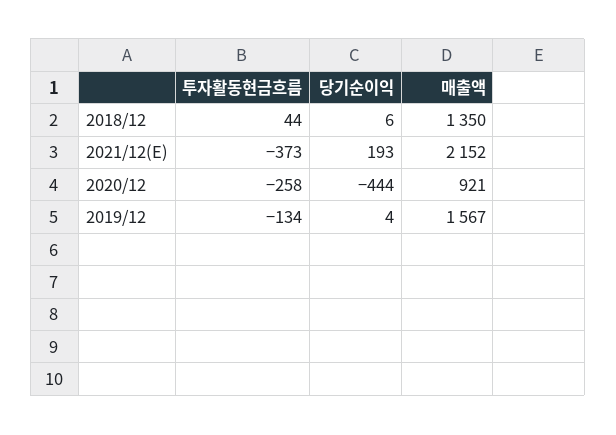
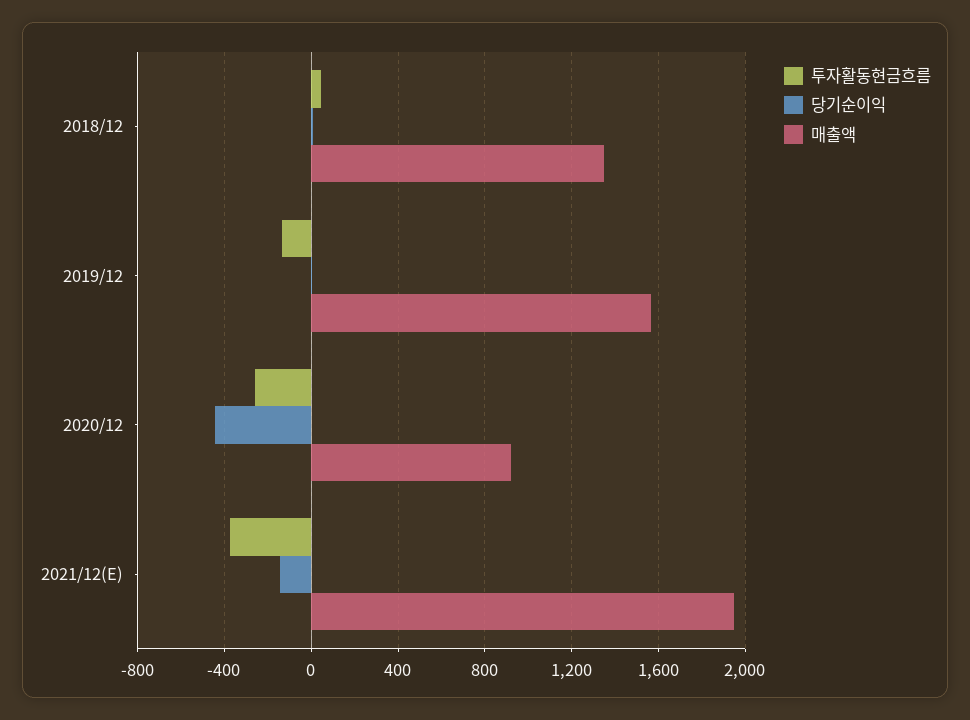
당기순이익, 2021/12(E): 193 -> -150
매출액, 2021/12(E): 2152 -> 1950

